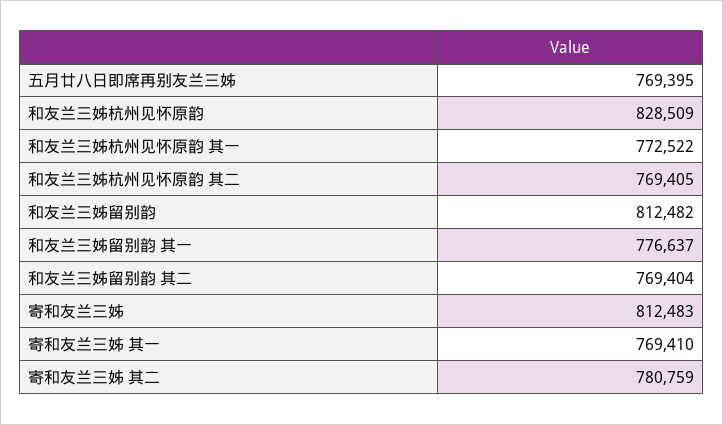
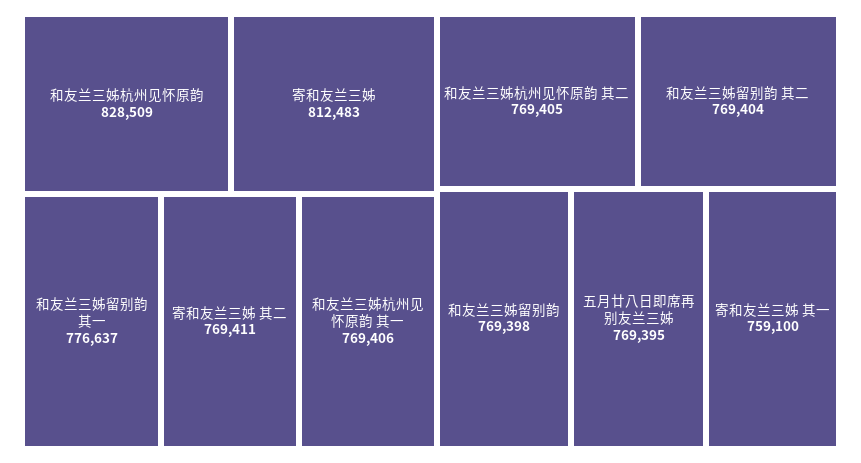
和友兰三姊杭州见怀原韵 其一: 772522 -> 769406
和友兰三姊留别韵: 812482 -> 769398
寄和友兰三姊 其一: 769410 -> 759100
寄和友兰三姊 其二: 780759 -> 769411

